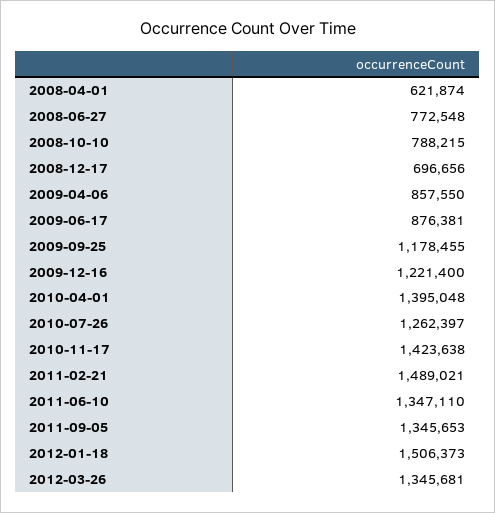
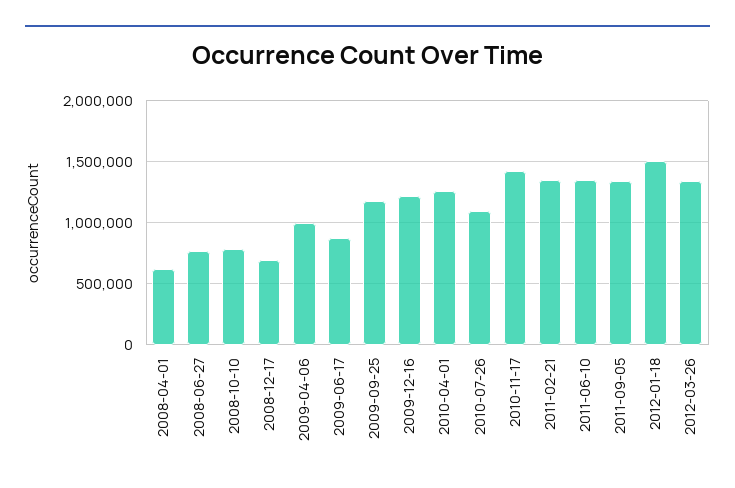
2009-04-06: 857550 -> 1000000
2010-04-01: 1395048 -> 1250000
2010-07-26: 1262397 -> 1100000
2011-02-21: 1489021 -> 1350000

